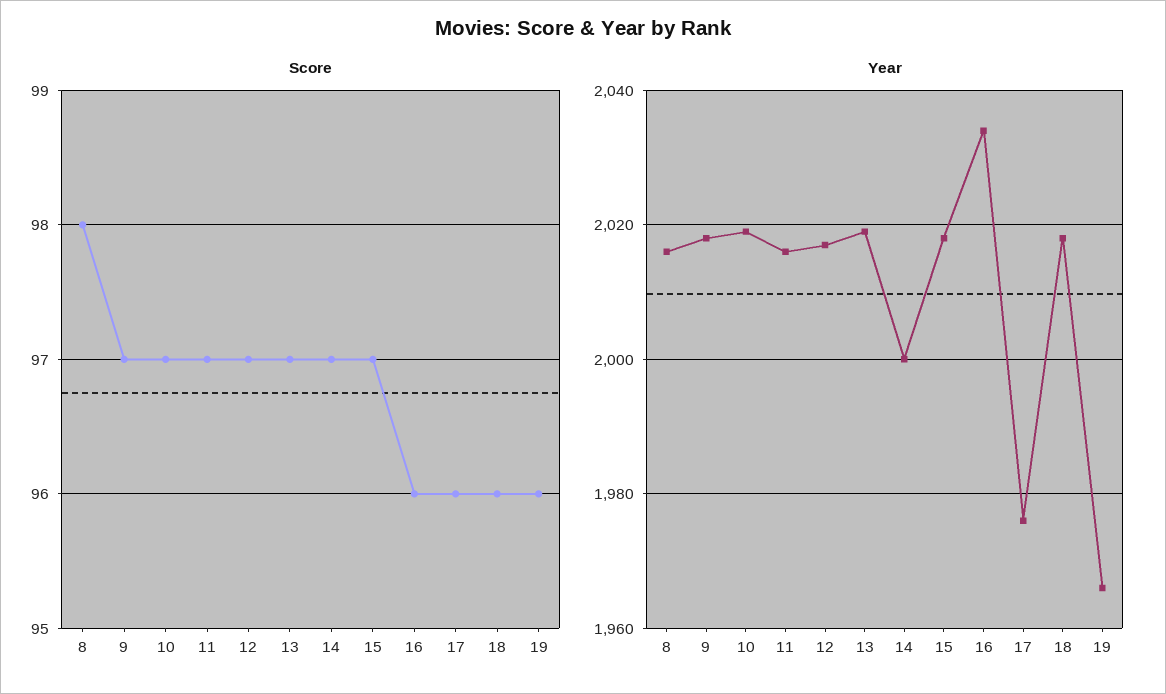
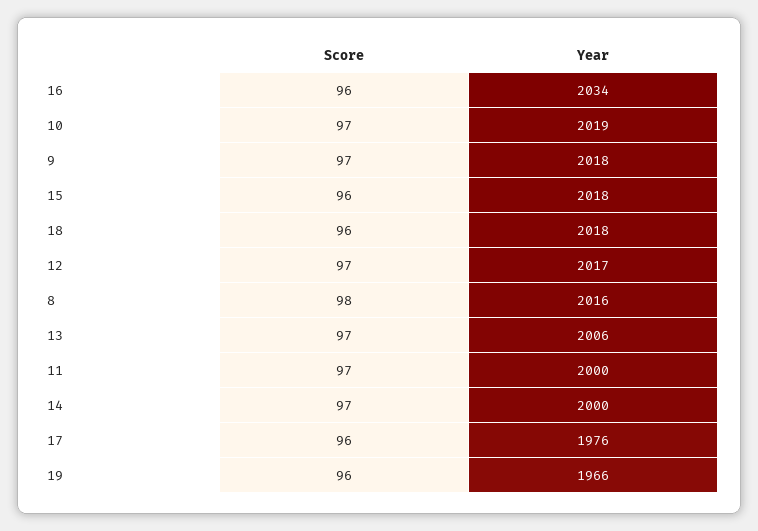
Score, 15: 97 -> 96
Year, 11: 2015 -> 2000
Year, 13: 2020 -> 2006

